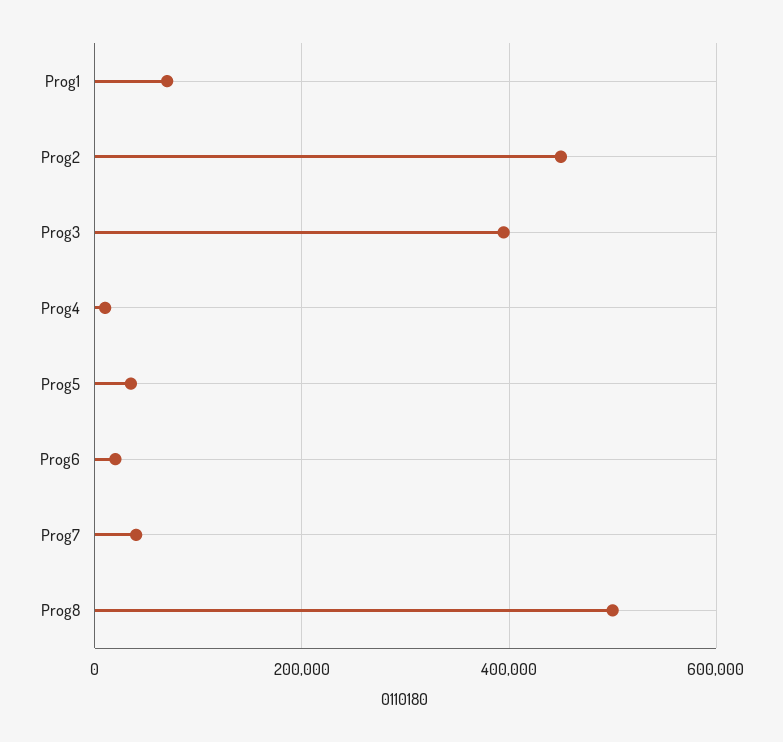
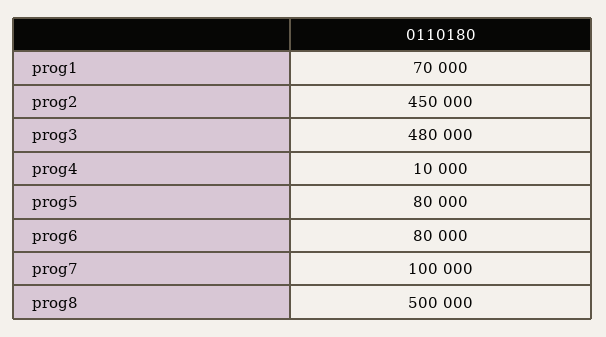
Prog3: 400000 -> 480000
Prog5: 40000 -> 80000
Prog6: 20000 -> 80000
Prog7: 40000 -> 100000

